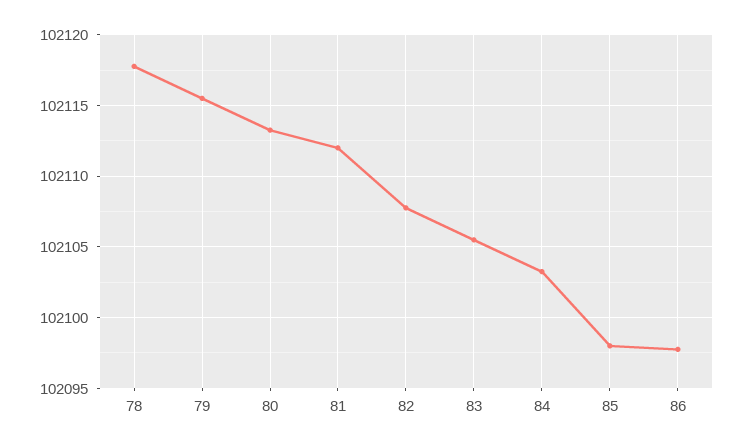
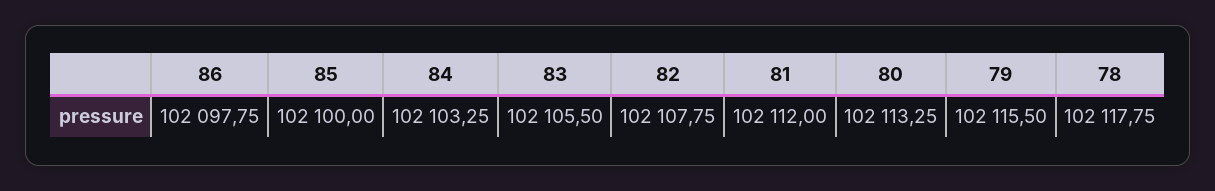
85: 102098 -> 102100

